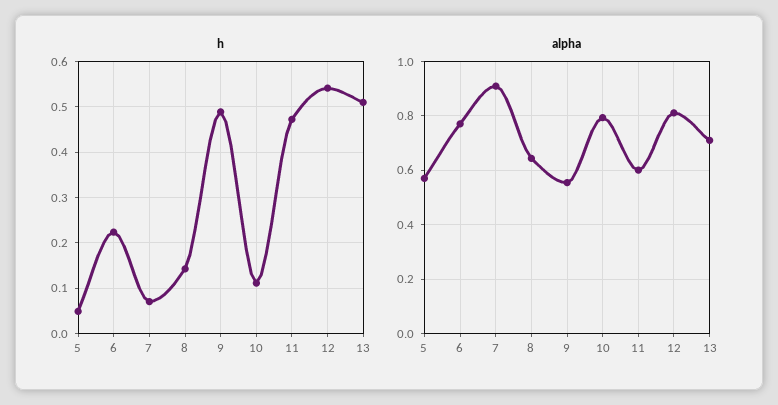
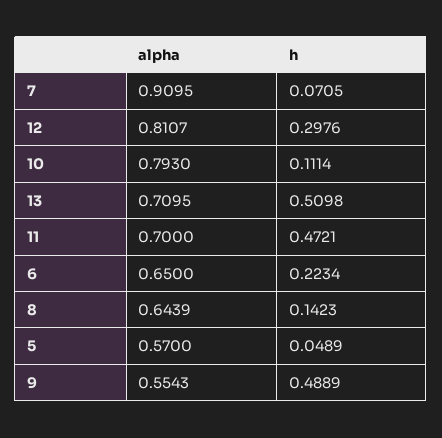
h, 12: 0.54 -> 0.2976
alpha, 6: 0.775 -> 0.65
alpha, 11: 0.6 -> 0.7

